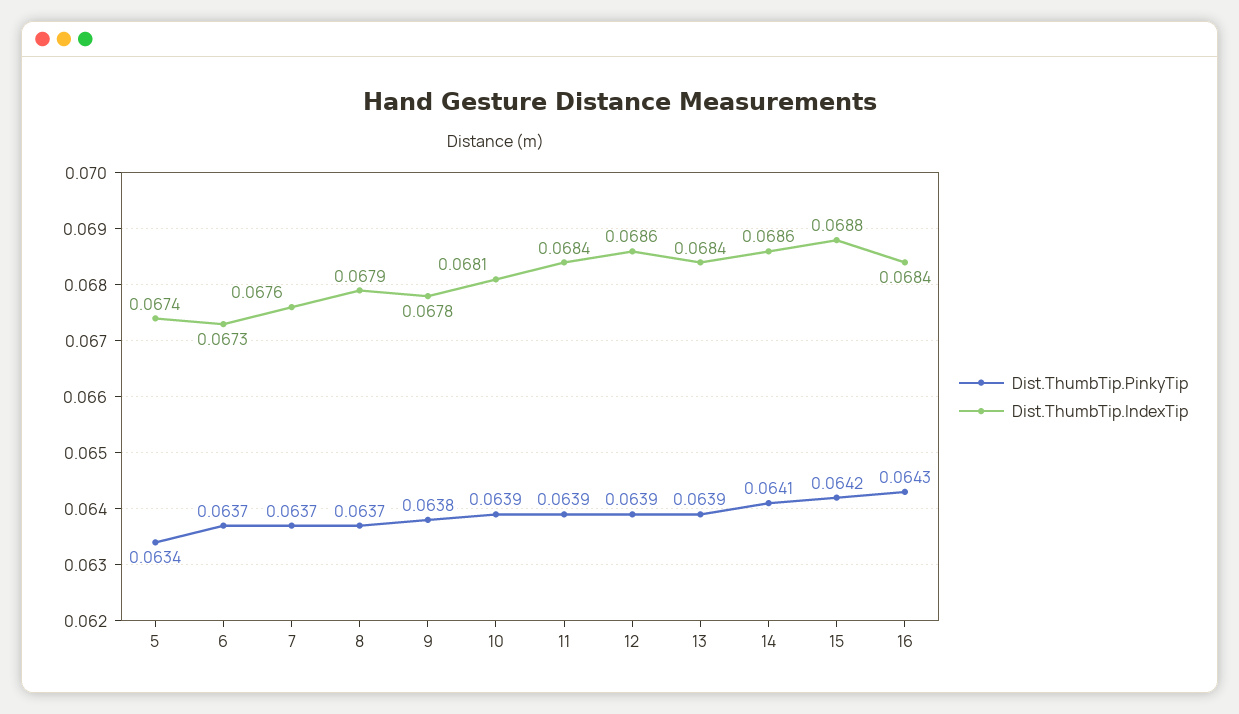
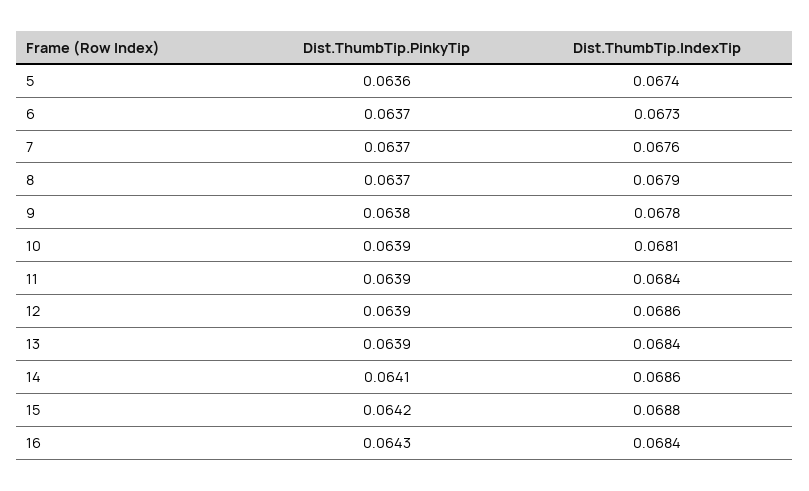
Dist.ThumbTip.PinkyTip, 5: 0.0634 -> 0.0636

